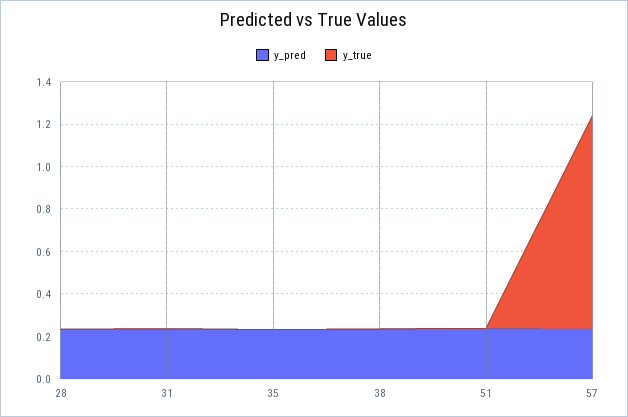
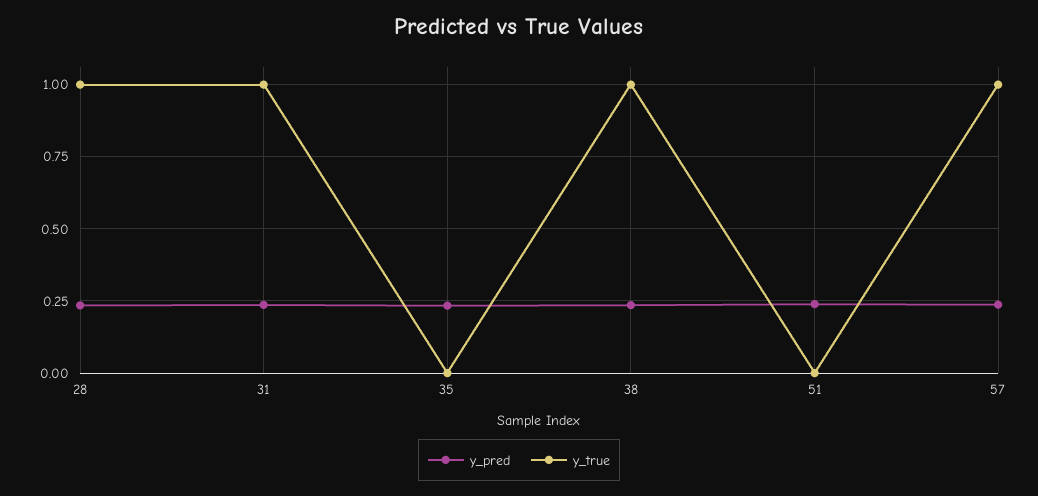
y_true, 28: 0 -> 1
y_true, 31: 0 -> 1
y_true, 38: 0 -> 1

